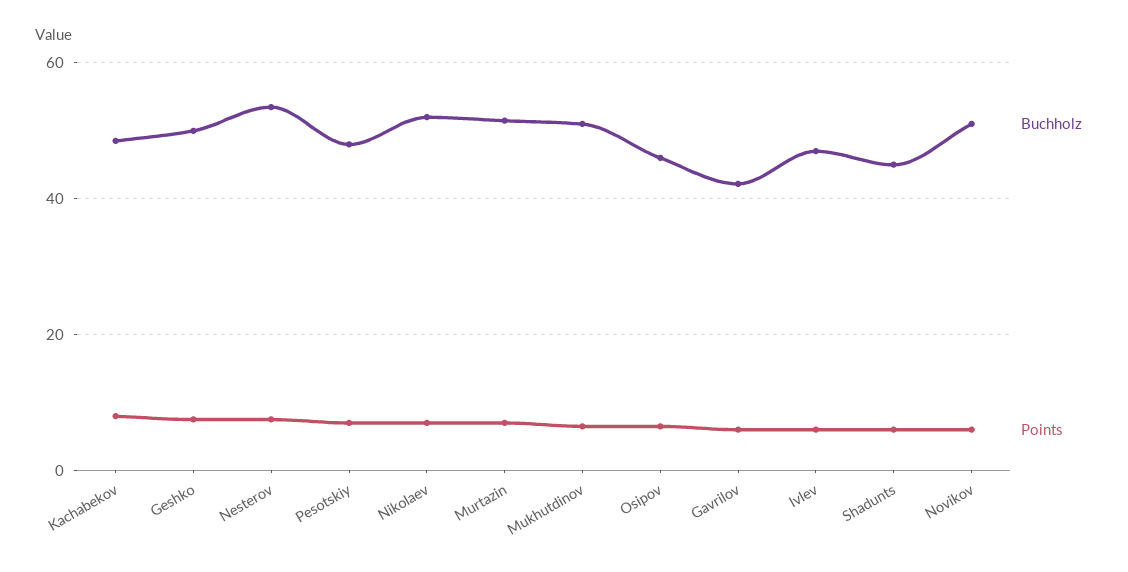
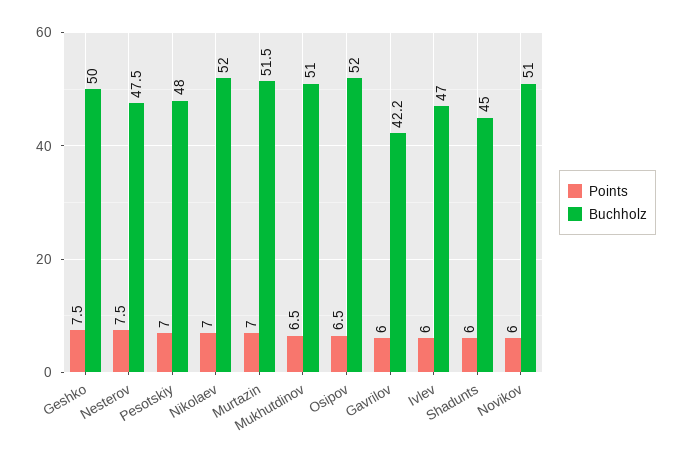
Buchholz, Kachabekov: 48 -> none
Points, Kachabekov: 8 -> none
Buchholz, Nesterov: 54 -> 47.5
Buchholz, Osipov: 46 -> 52

